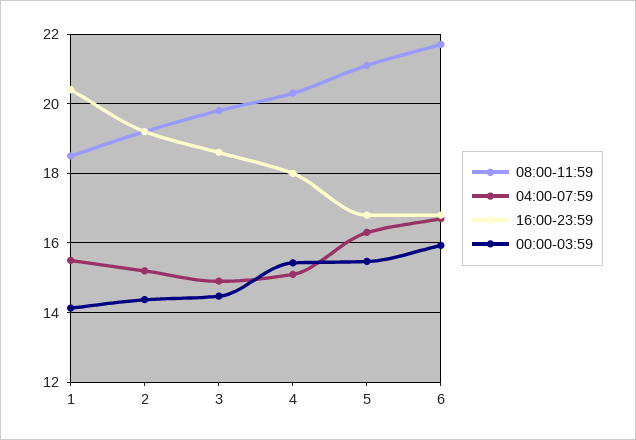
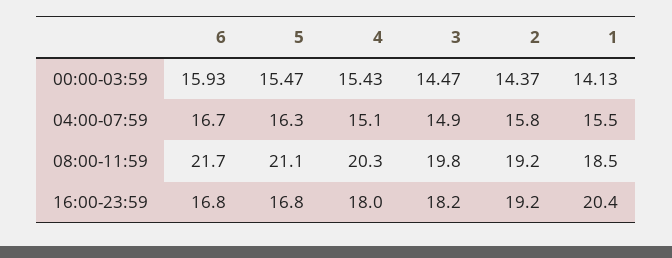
04:00-07:59, 2: 15.2 -> 15.8
16:00-23:59, 3: 18.6 -> 18.2

